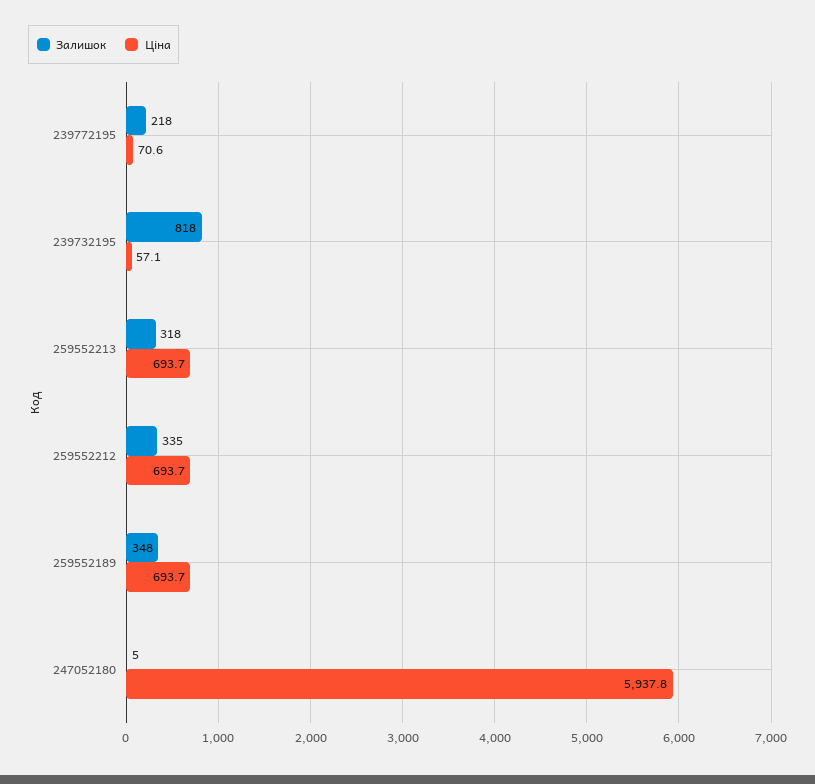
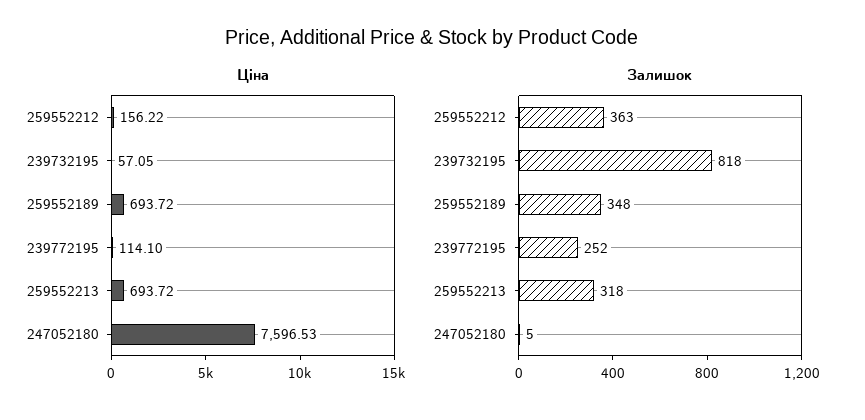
Залишок, 239772195: 218 -> 252
Ціна, 239772195: 70.6 -> 114.1
Залишок, 259552212: 335 -> 363
Ціна, 259552212: 693.7 -> 156.22
Ціна, 247052180: 5937.8 -> 7596.53

